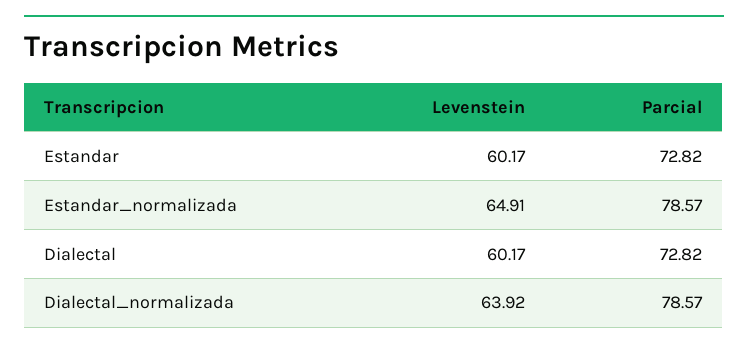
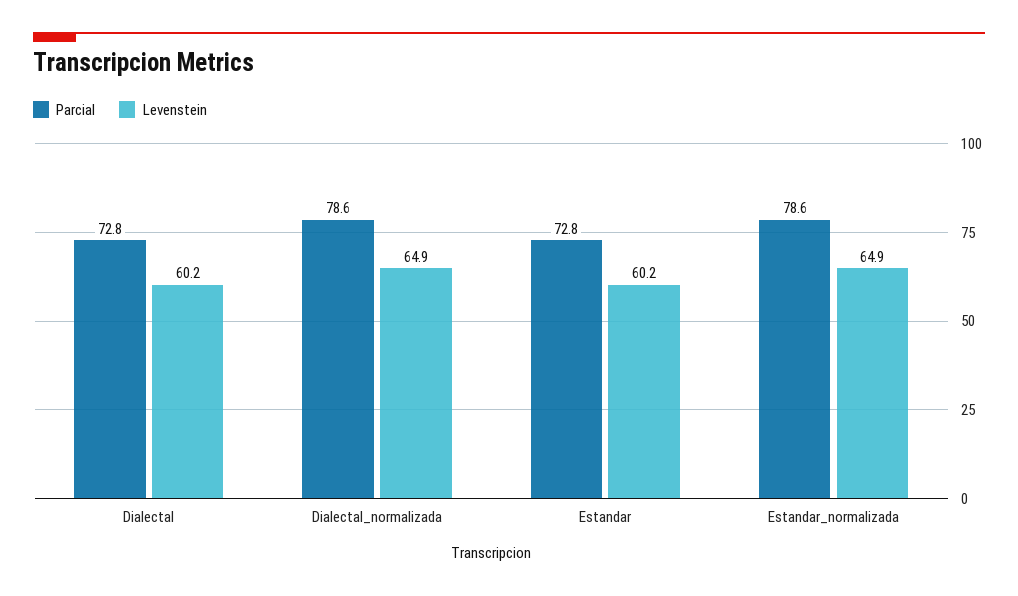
Levenstein, Dialectal_normalizada: 63.92 -> 64.9

